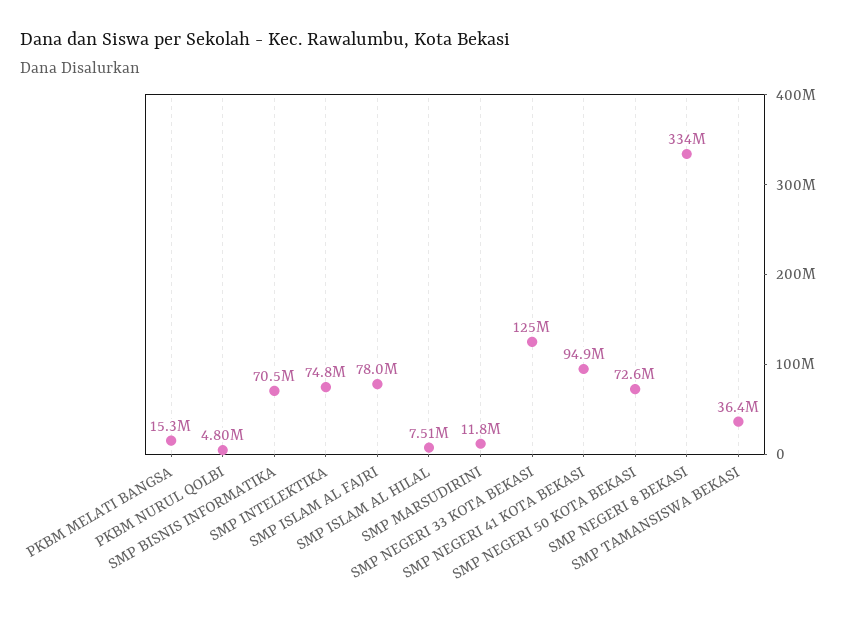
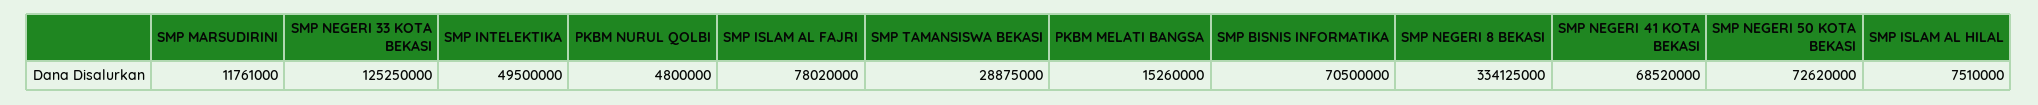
SMP INTELEKTIKA: 74800000 -> 49500000
SMP NEGERI 41 KOTA BEKASI: 94900000 -> 68520000
SMP TAMANSISWA BEKASI: 36400000 -> 28875000

